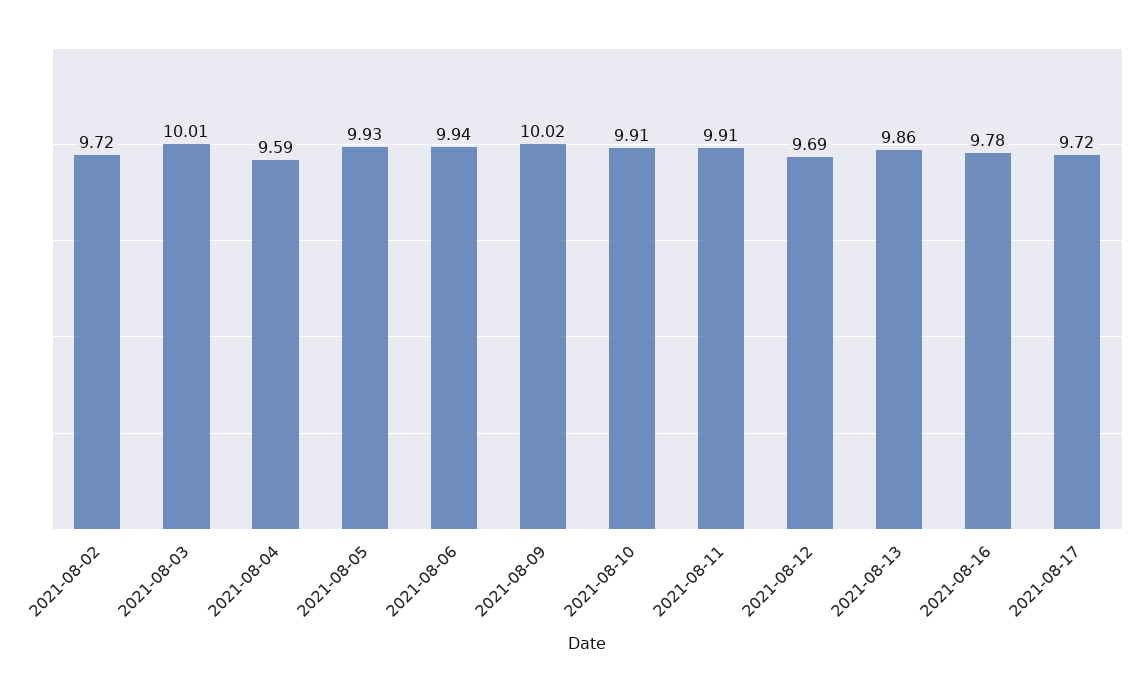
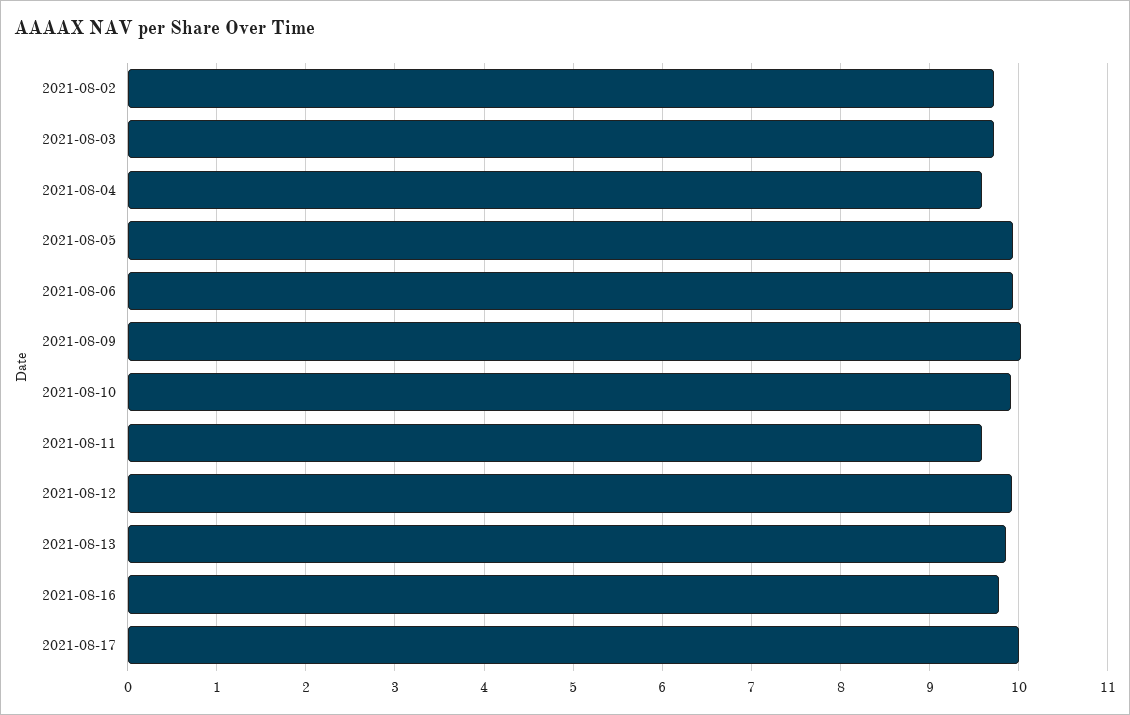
2021-08-03: 10.01 -> 9.7
2021-08-11: 9.91 -> 9.6
2021-08-12: 9.69 -> 9.9
2021-08-17: 9.72 -> 10

